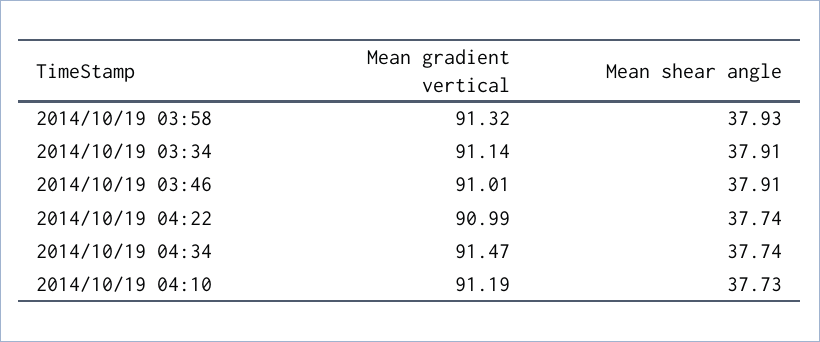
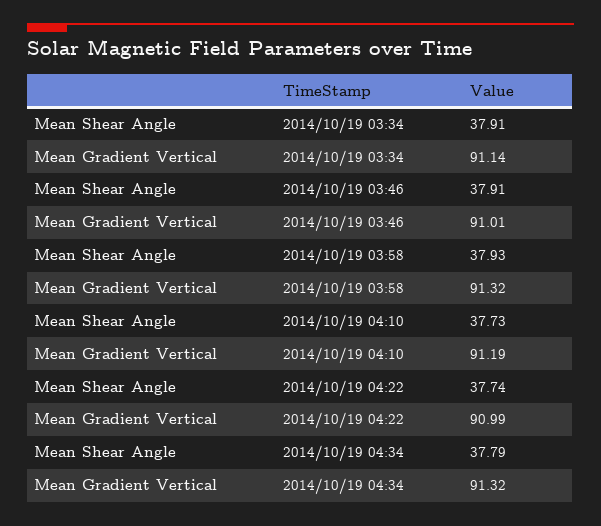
Mean gradient vertical, 2014/10/19 04:34: 91.47 -> 91.32
Mean shear angle, 2014/10/19 04:34: 37.74 -> 37.79

